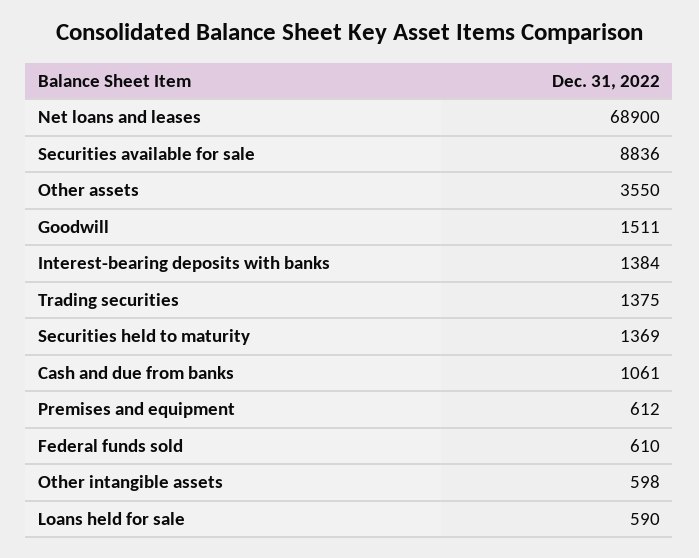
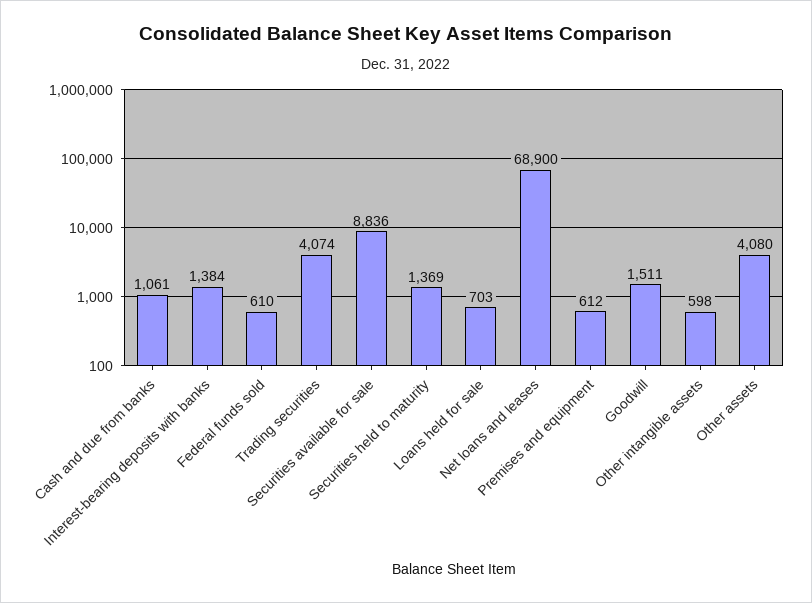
Other assets: 3550 -> 4080
Trading securities: 1375 -> 4074
Loans held for sale: 590 -> 703

